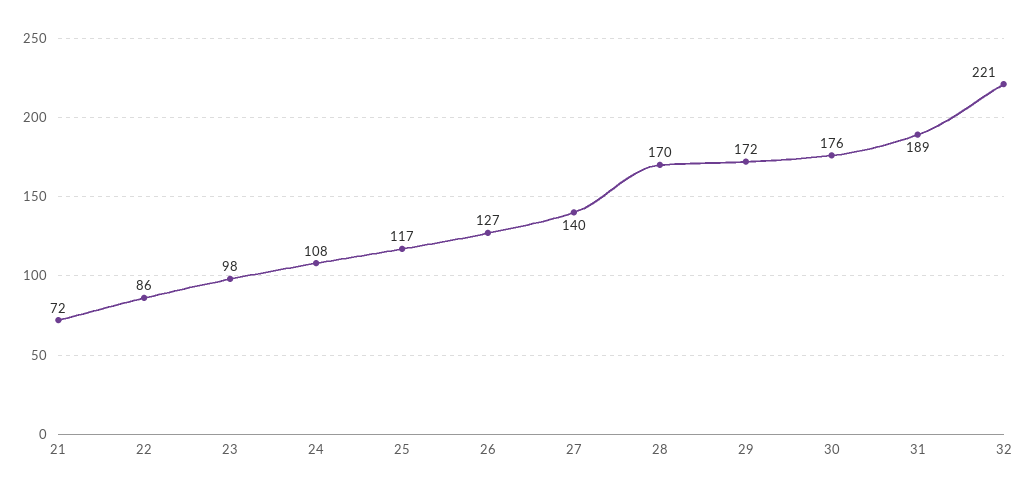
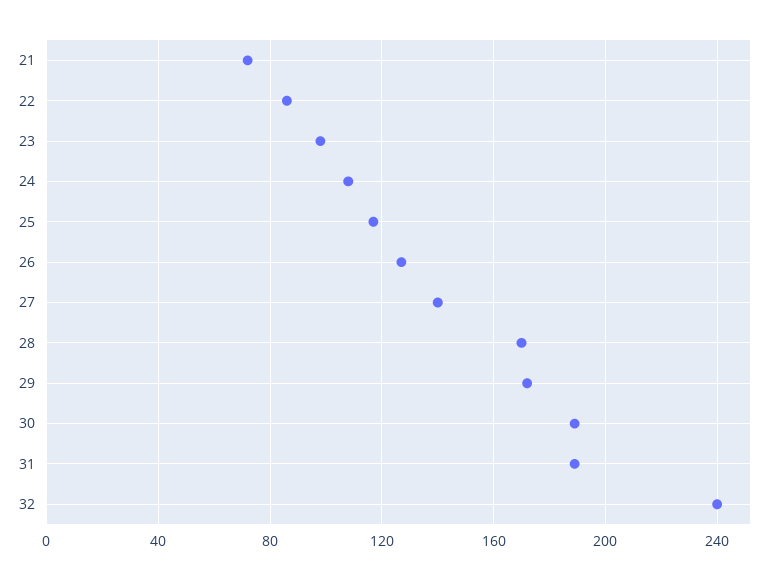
30: 176 -> 190
32: 221 -> 240

